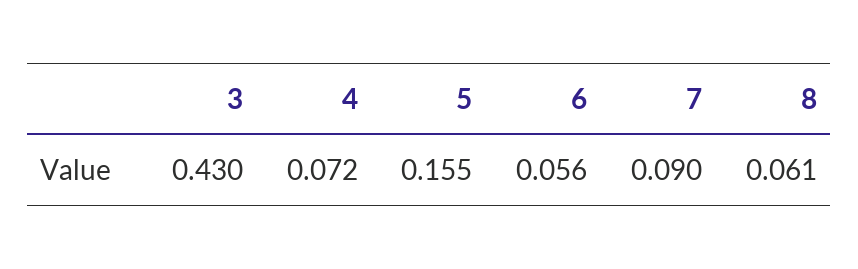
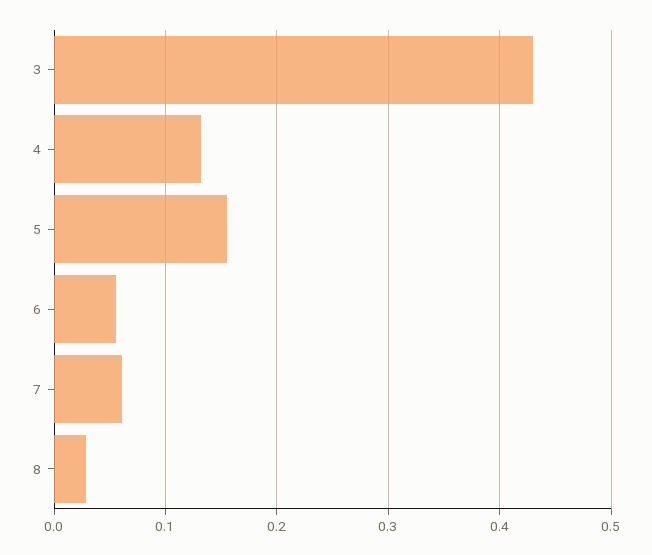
4: 0.072 -> 0.13
7: 0.09 -> 0.06
8: 0.061 -> 0.03

